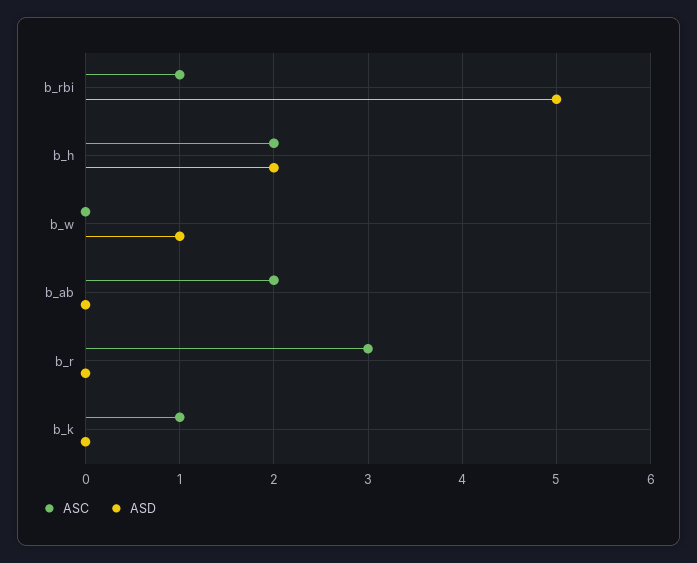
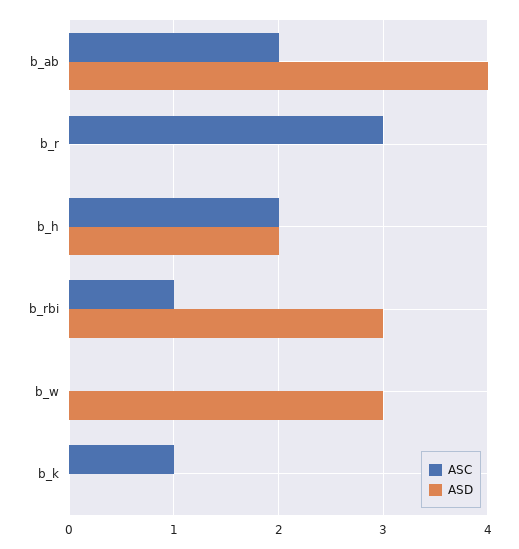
ASD, b_rbi: 5 -> 3
ASD, b_w: 1 -> 3
ASD, b_ab: 0 -> 4

